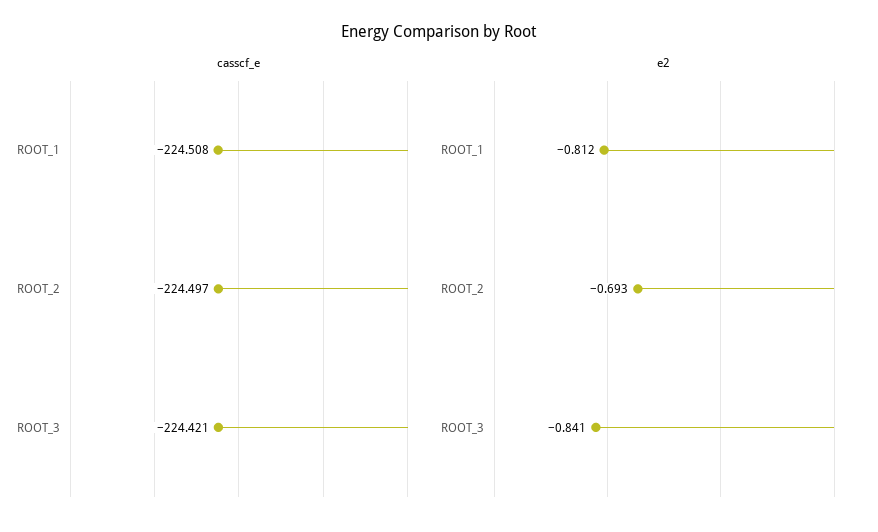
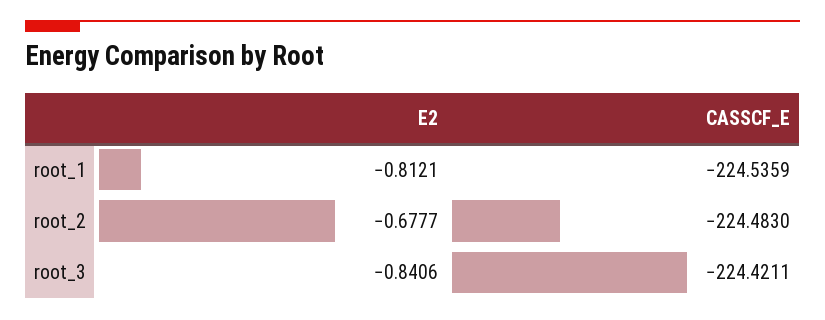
casscf_e, ROOT_1: -224.508 -> -224.5359
casscf_e, ROOT_2: -224.497 -> -224.483
e2, ROOT_2: -0.693 -> -0.6777

